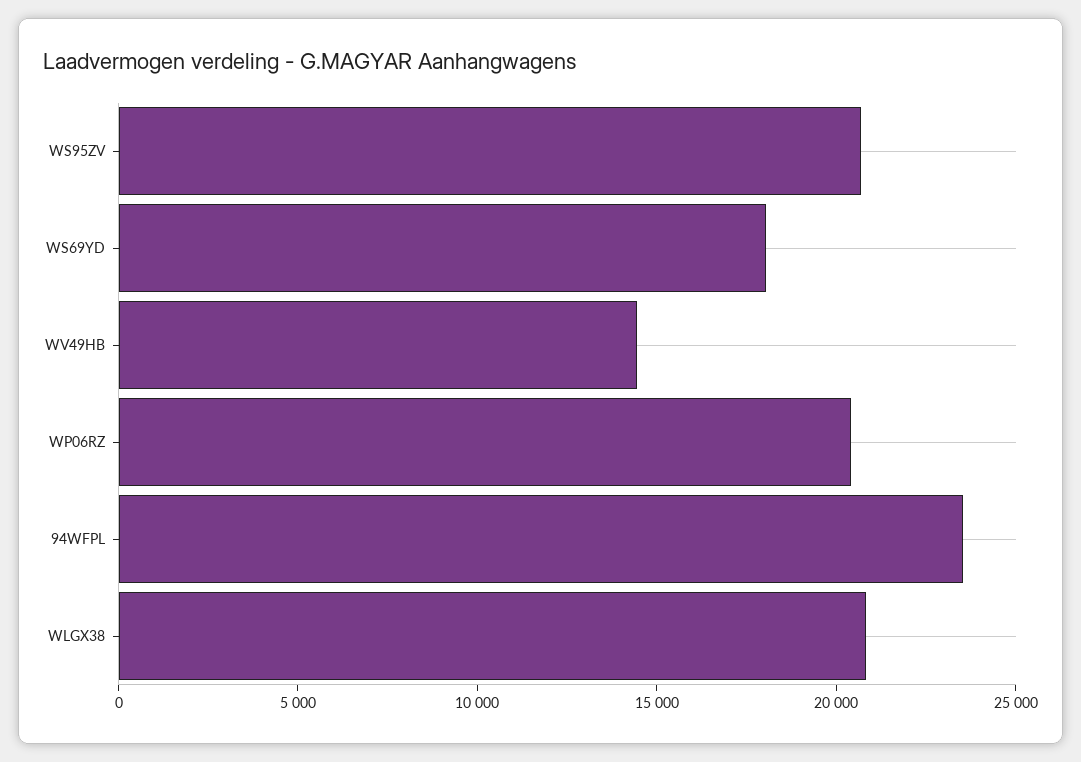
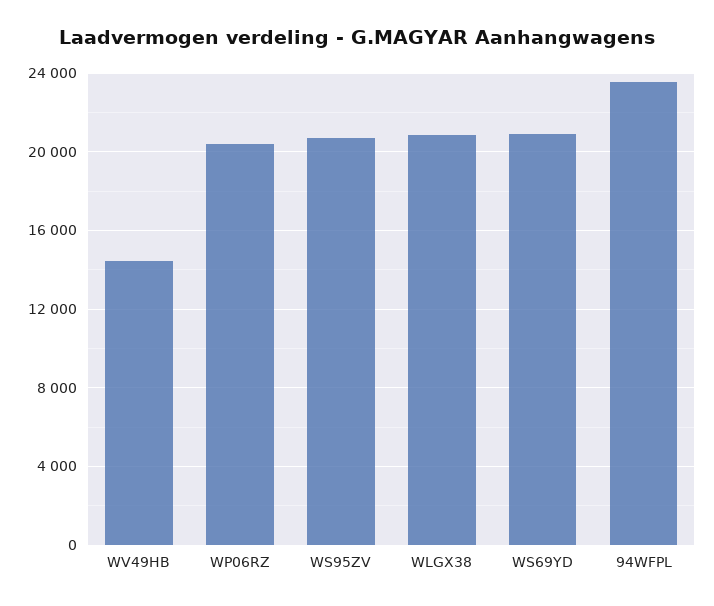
WS69YD: 18000 -> 21000

